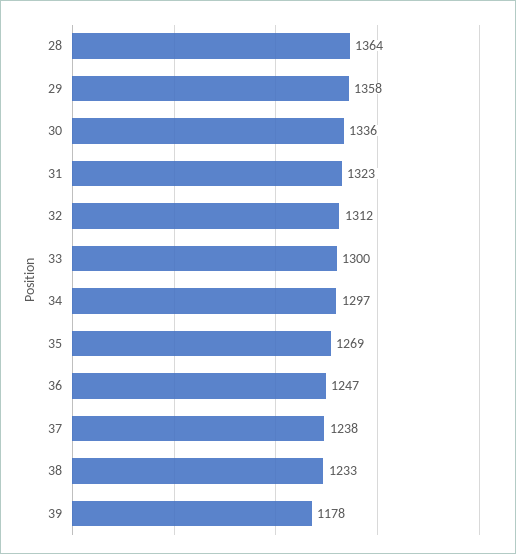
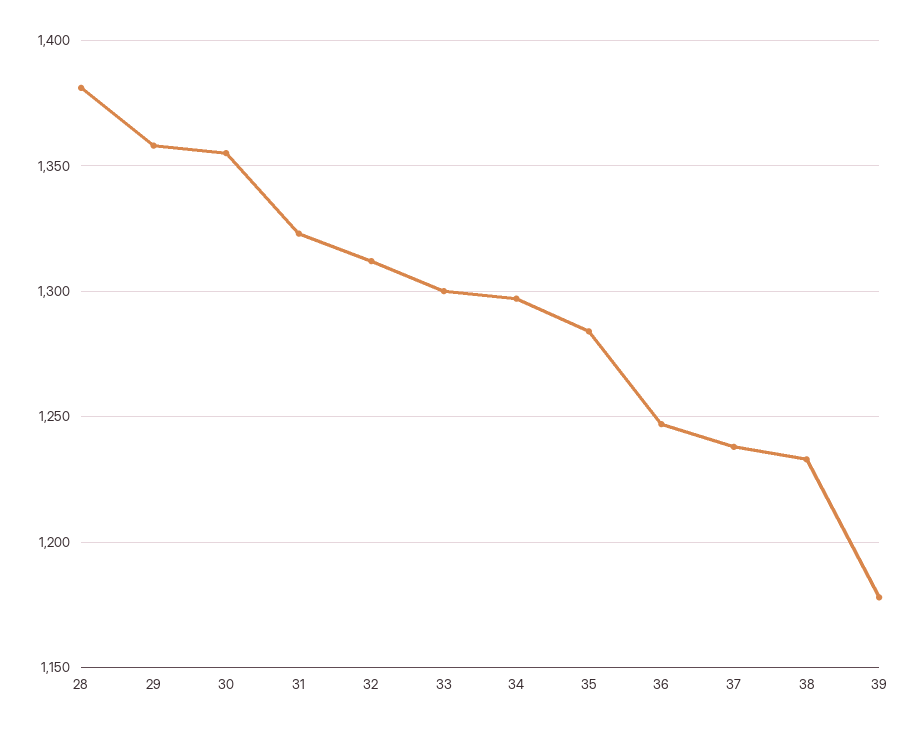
28: 1364 -> 1380
30: 1336 -> 1355
35: 1269 -> 1285

